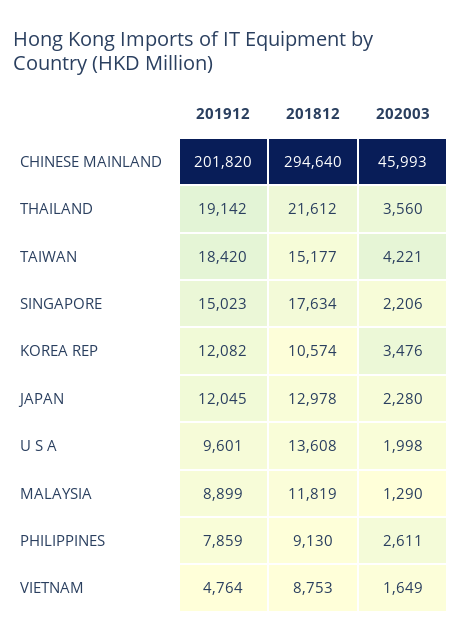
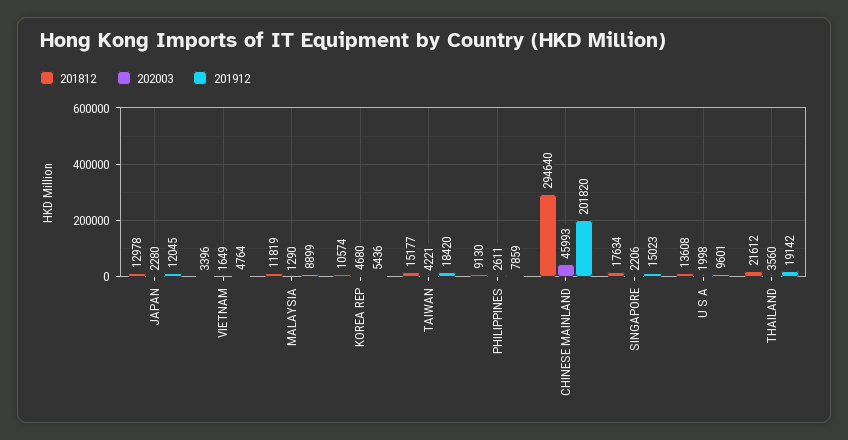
201912, KOREA REP: 12082 -> 5436
202003, KOREA REP: 3476 -> 4680
201812, VIETNAM: 8753 -> 3396

